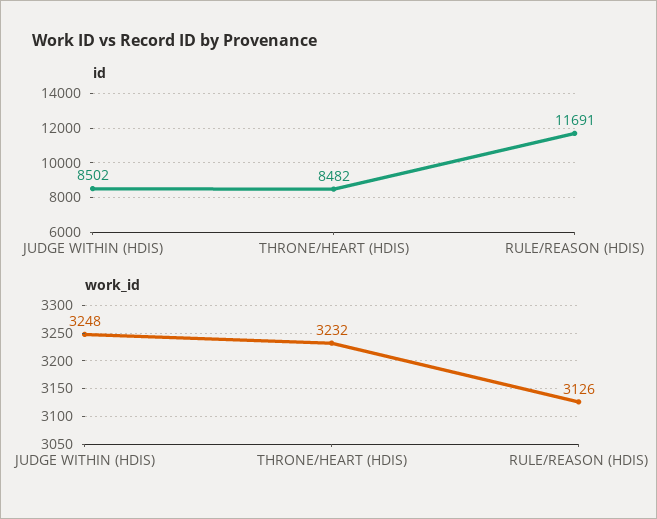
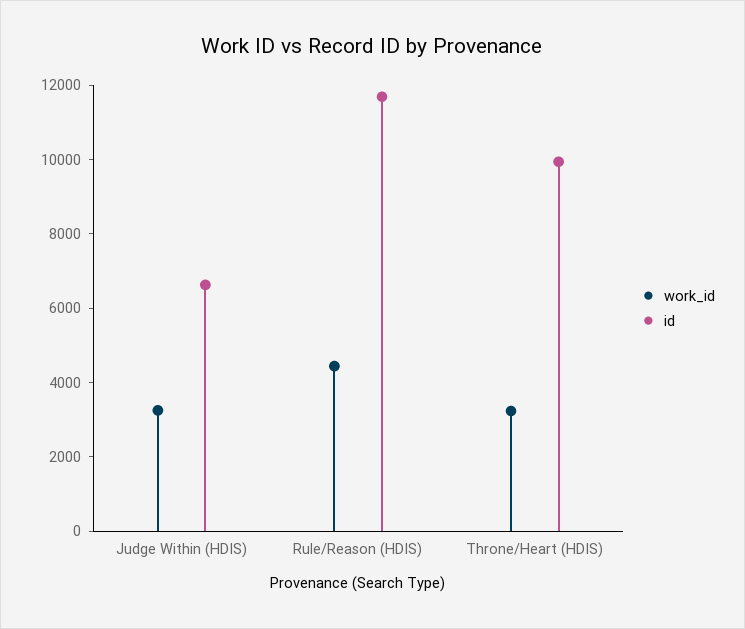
id, JUDGE WITHIN (HDIS): 8502 -> 6500
id, THRONE/HEART (HDIS): 8482 -> 10000
work_id, RULE/REASON (HDIS): 3126 -> 4500

